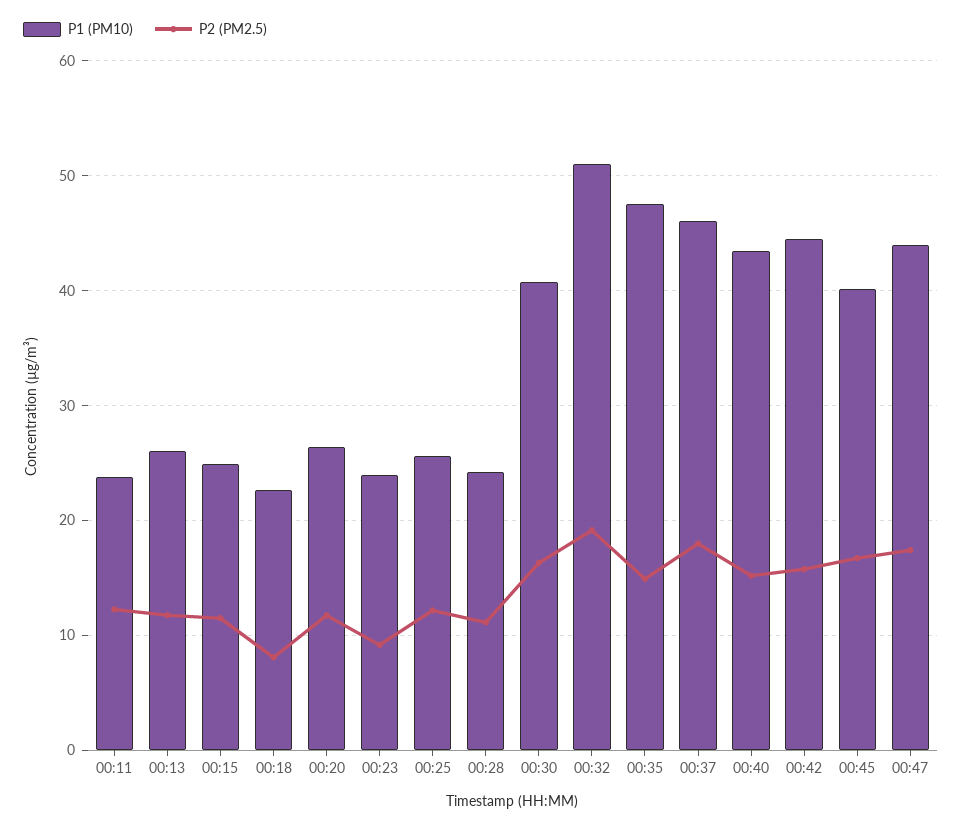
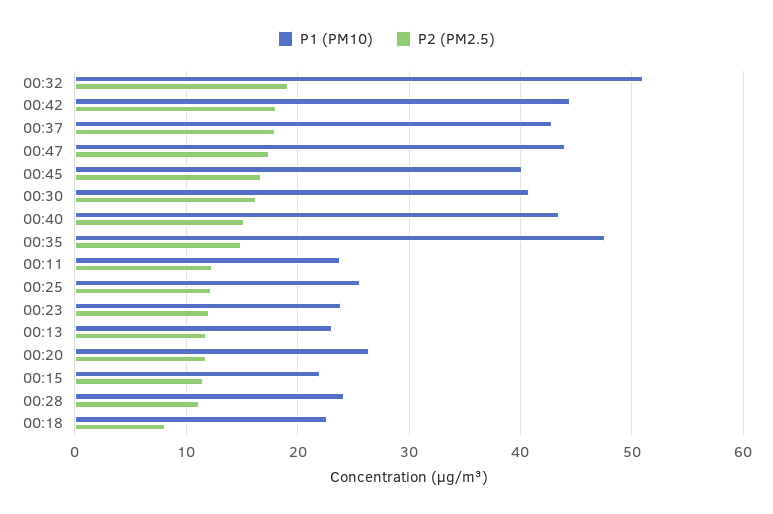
P1 (PM10), 00:13: 26 -> 23
P1 (PM10), 00:15: 25 -> 22
P2 (PM2.5), 00:23: 9 -> 12
P1 (PM10), 00:37: 46 -> 43
P2 (PM2.5), 00:42: 16 -> 18

